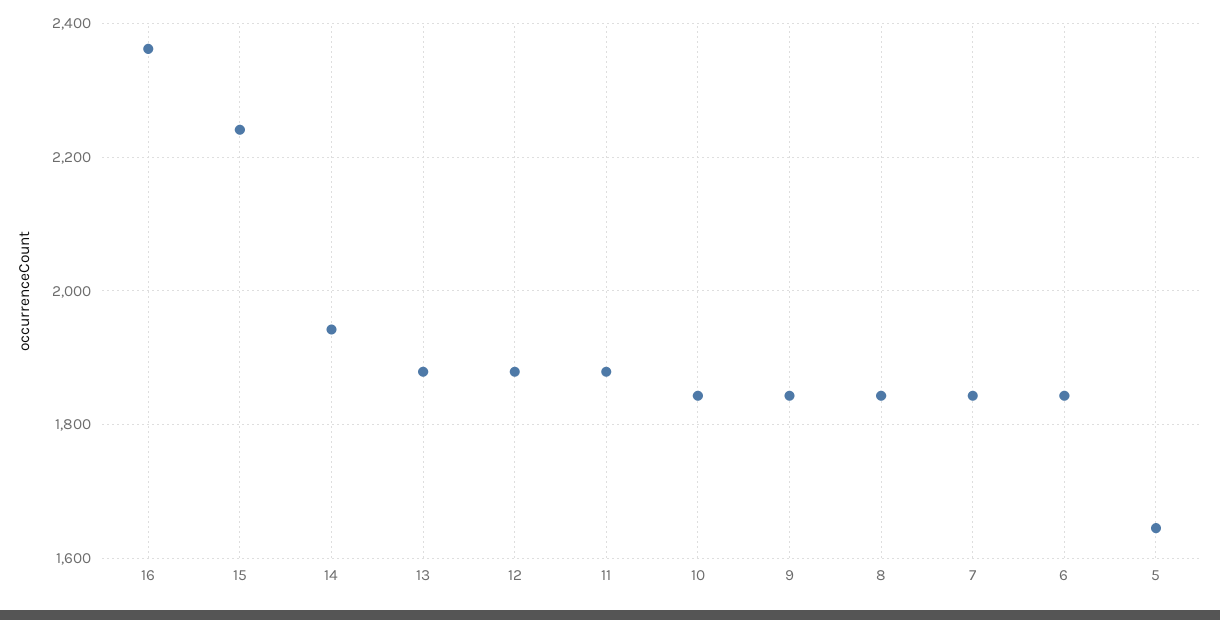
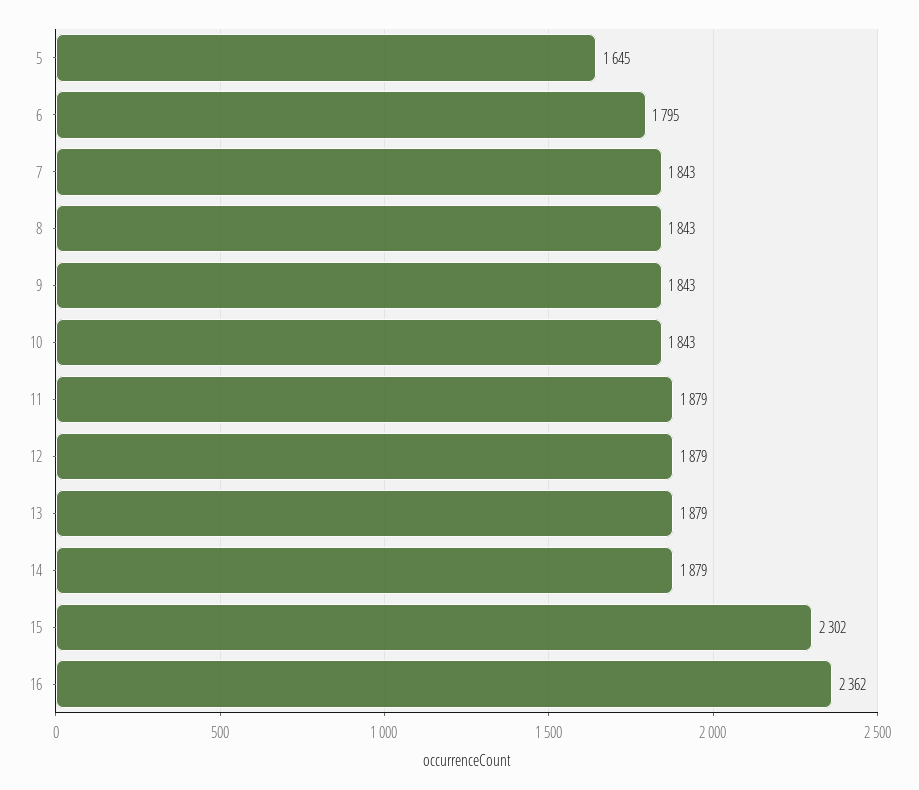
15: 2240 -> 2302
14: 1940 -> 1879
6: 1840 -> 1795

